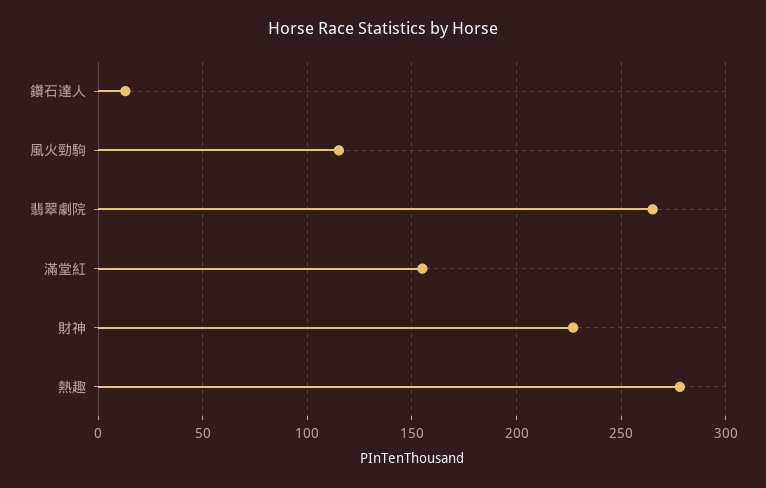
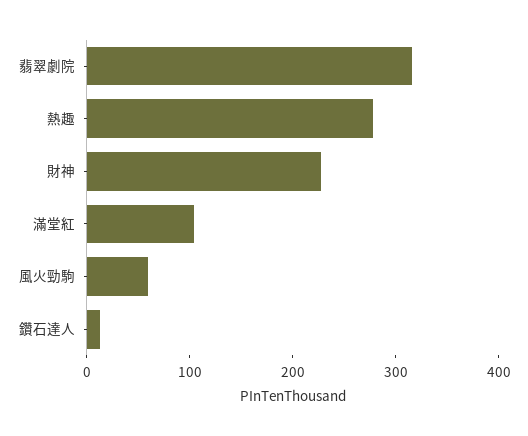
風火勁駒: 115 -> 60
翡翠劇院: 265 -> 320
滿堂紅: 155 -> 100

